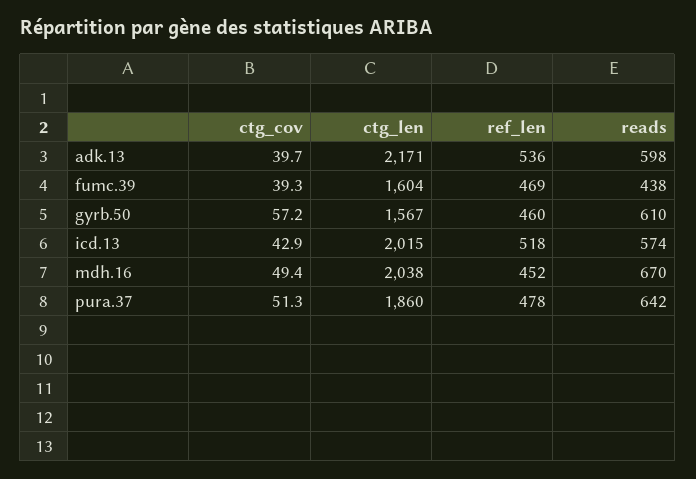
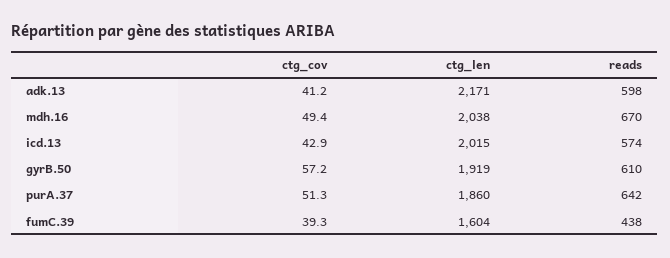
ctg_cov, adk.13: 39.7 -> 41.2
ref_len, adk.13: 536 -> none
ref_len, fumc.39: 469 -> none
ctg_len, gyrb.50: 1567 -> 1919
ref_len, gyrb.50: 460 -> none
ref_len, icd.13: 518 -> none
ref_len, mdh.16: 452 -> none
ref_len, pura.37: 478 -> none

